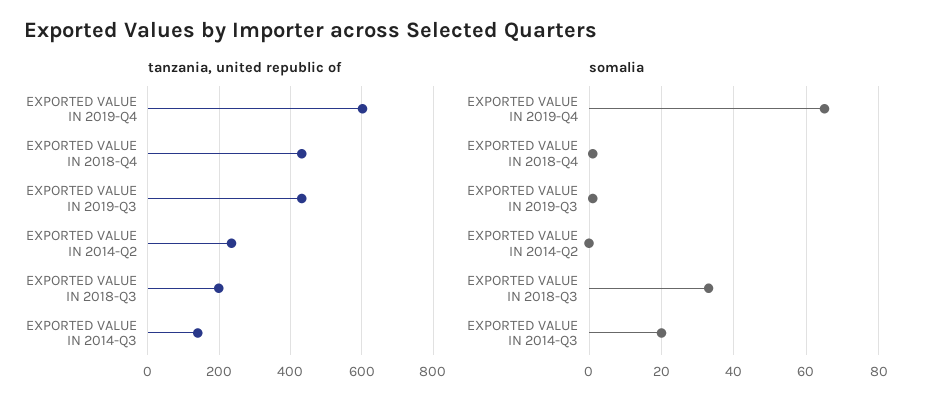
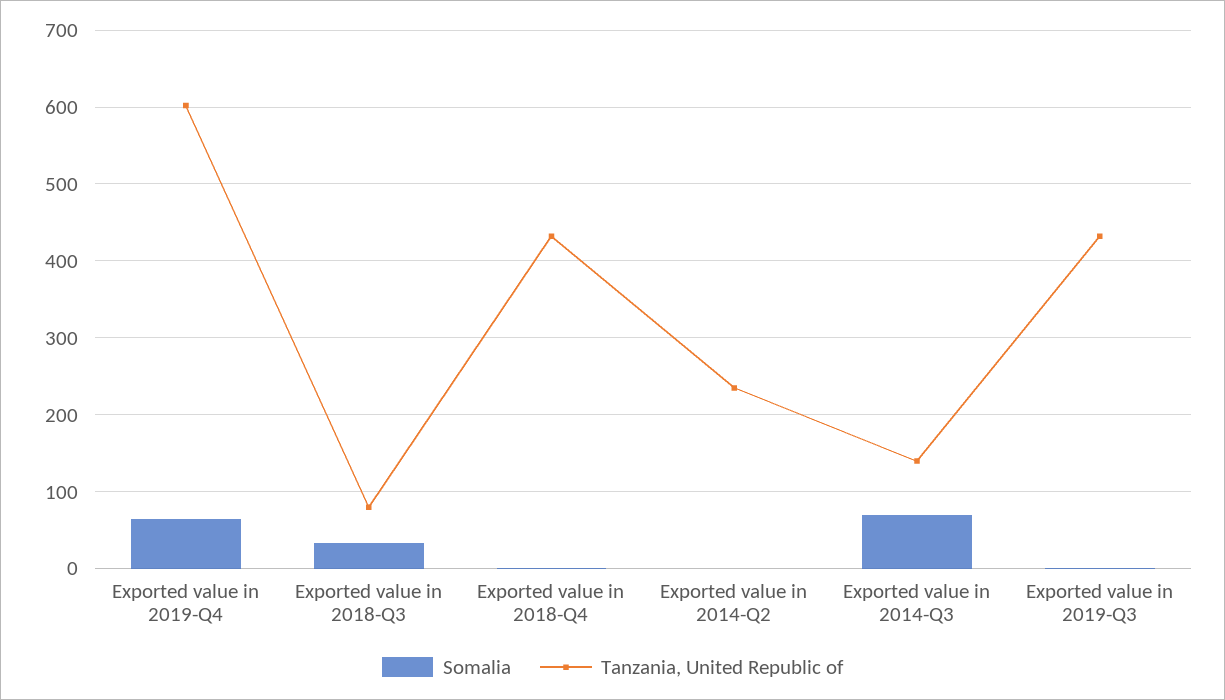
tanzania, united republic of, EXPORTED VALUE IN 2018-Q3: 200 -> 80
somalia, EXPORTED VALUE IN 2014-Q3: 20 -> 70

